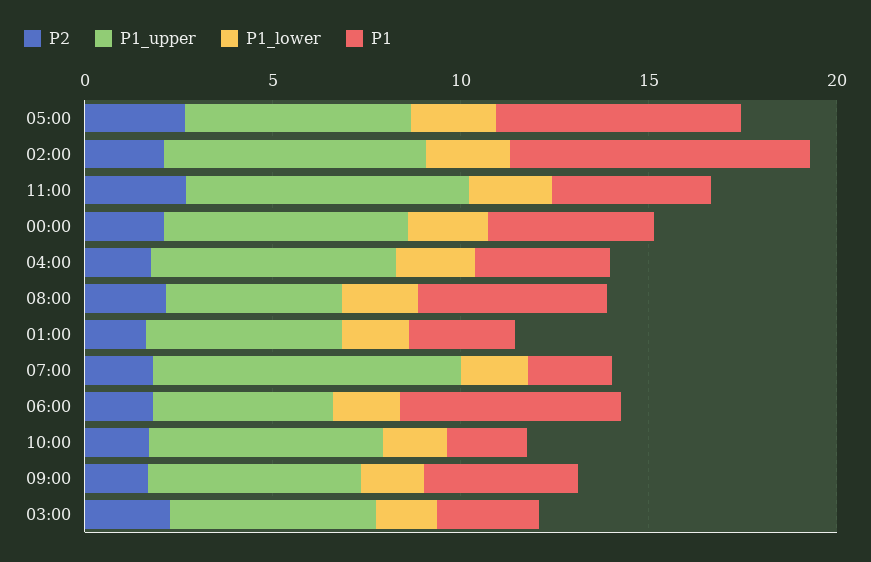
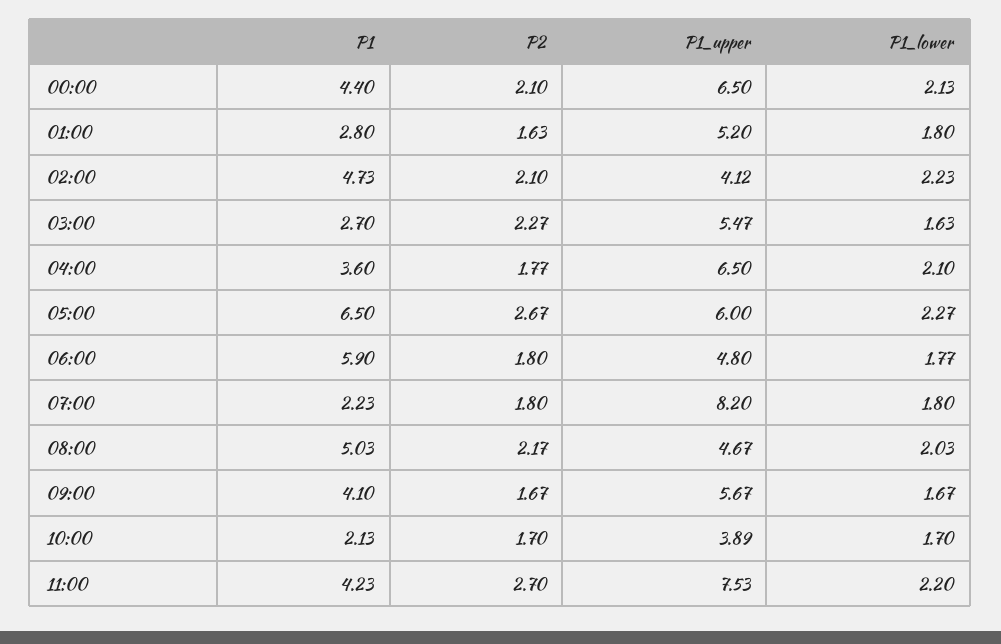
P1_upper, 02:00: 7 -> 4.12
P1, 02:00: 8 -> 4.73
P1_upper, 10:00: 6 -> 3.89

